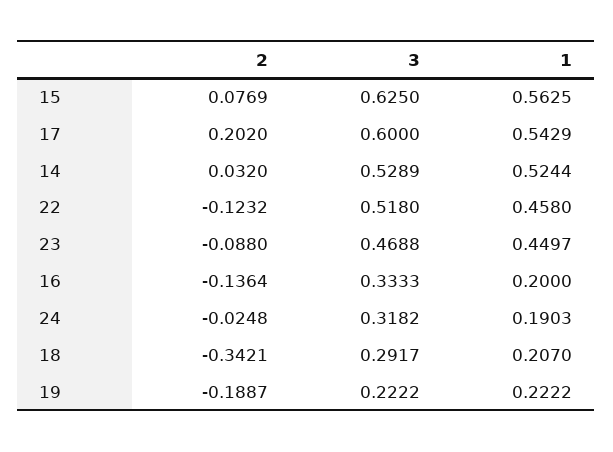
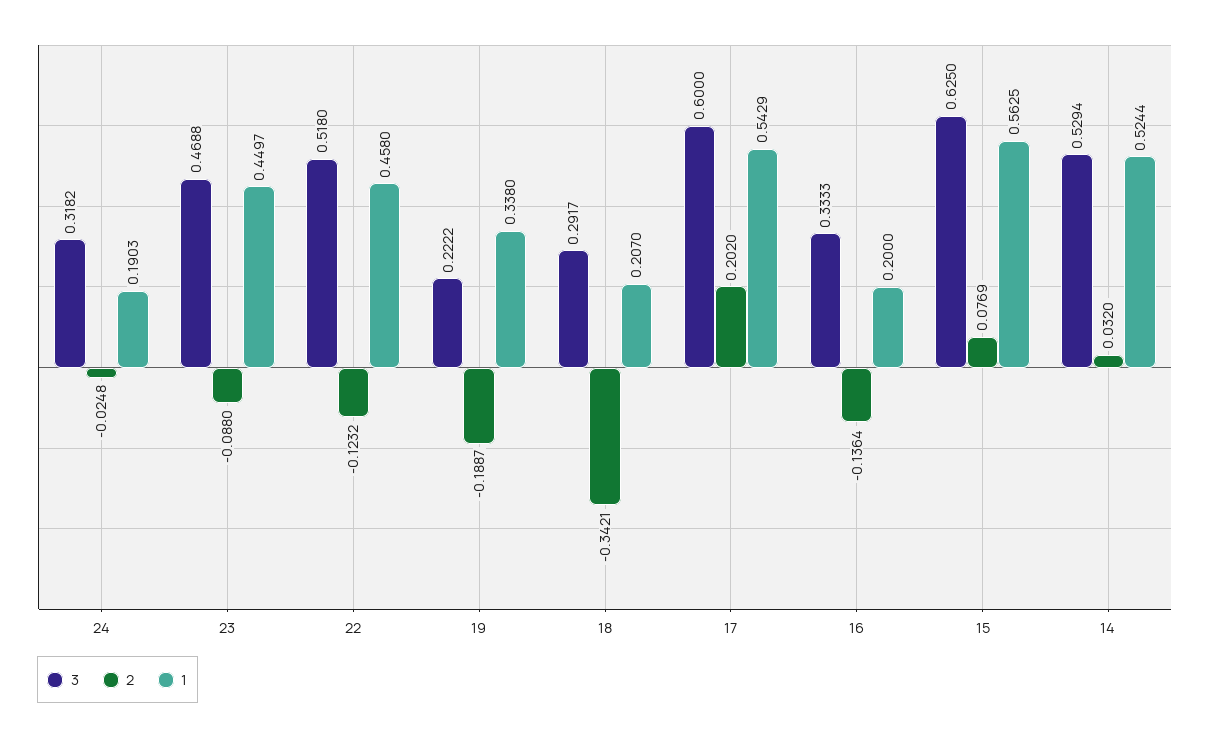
3, 14: 0.5289 -> 0.5294
1, 19: 0.2222 -> 0.338

